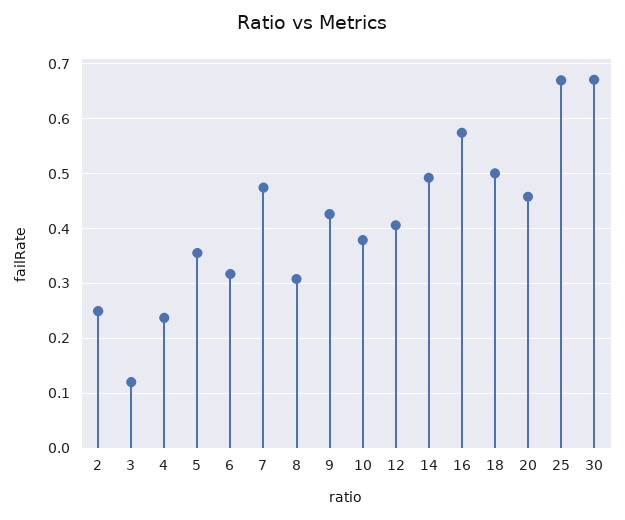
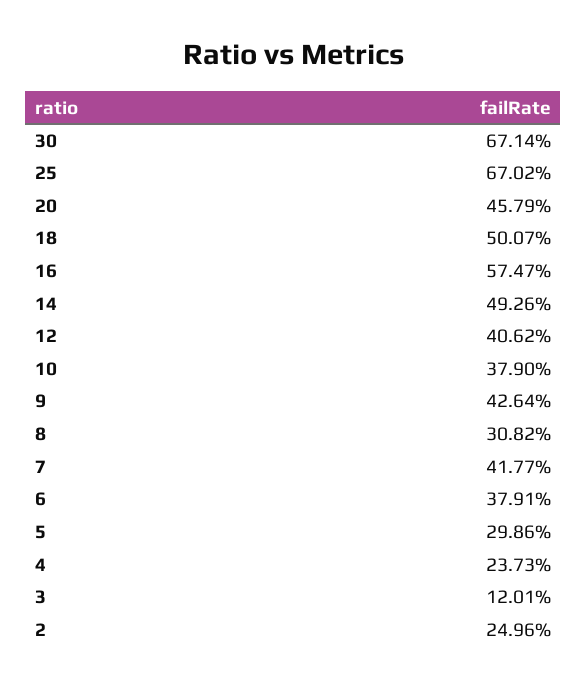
5: 0.36 -> 0.2986
6: 0.32 -> 0.3791
7: 0.48 -> 0.4177

